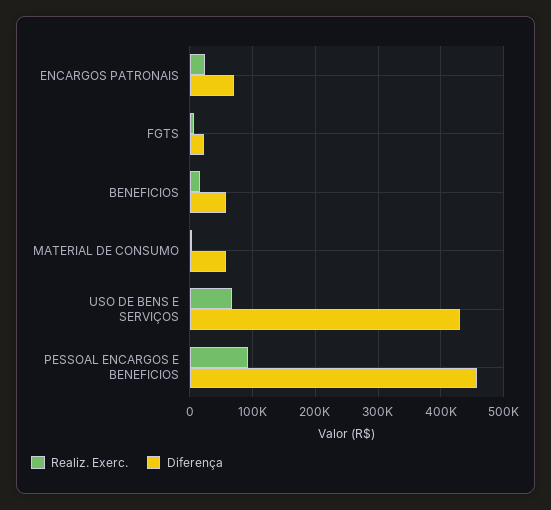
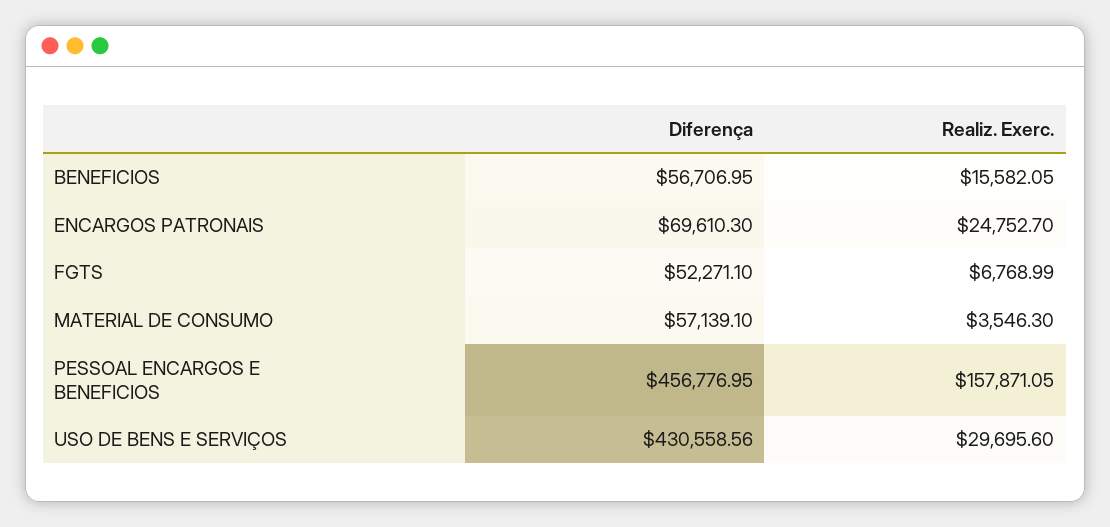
Diferença, FGTS: 20000 -> 52271.1
Realiz. Exerc., USO DE BENS E SERVIÇOS: 70000 -> 29695.6
Realiz. Exerc., PESSOAL ENCARGOS E BENEFICIOS: 90000 -> 157871.05

